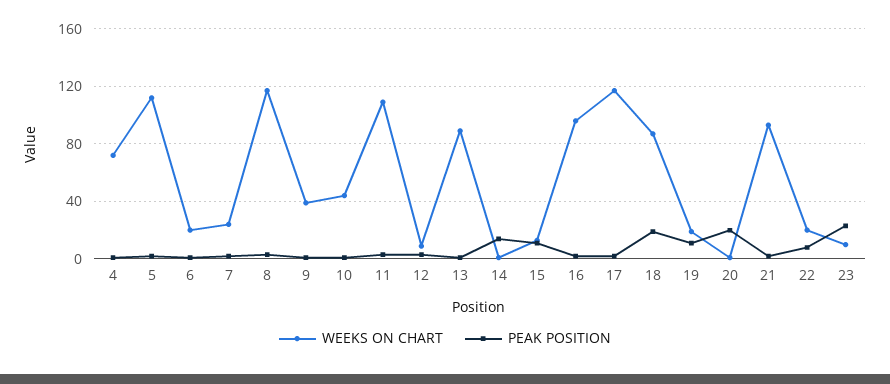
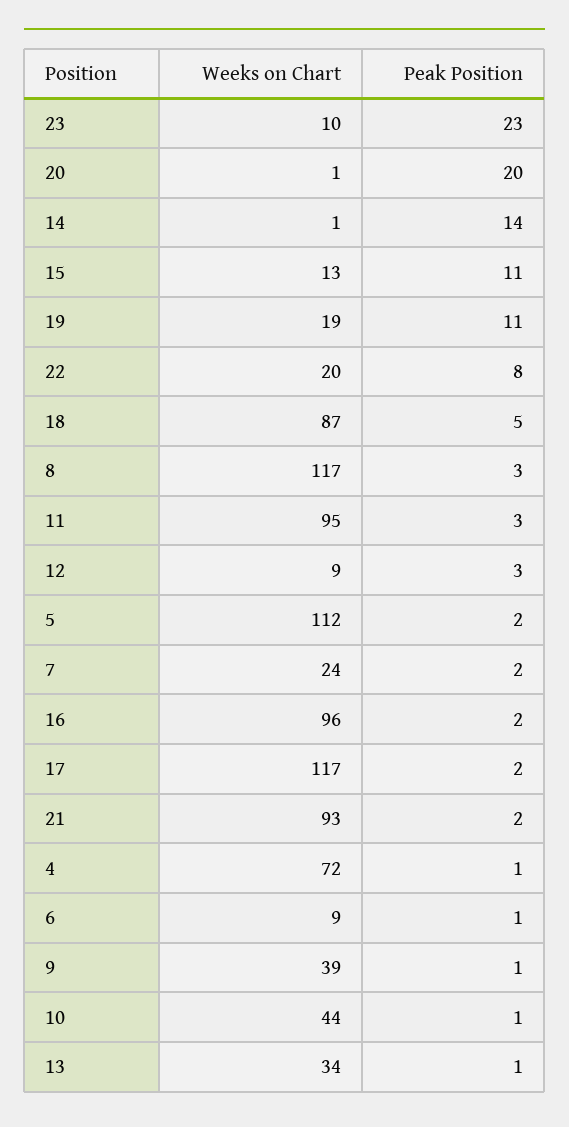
WEEKS ON CHART, 6: 20 -> 9
WEEKS ON CHART, 11: 110 -> 95
WEEKS ON CHART, 13: 90 -> 34
PEAK POSITION, 18: 20 -> 5

